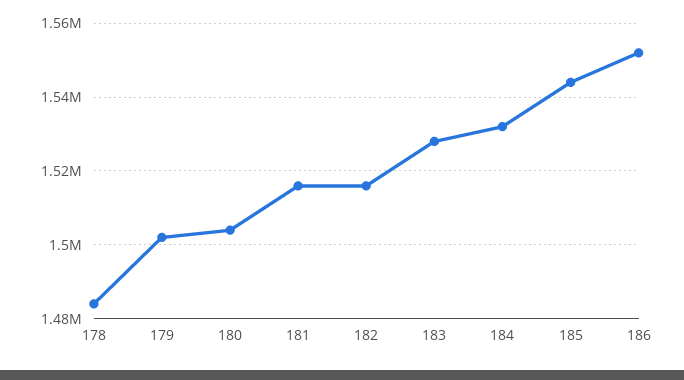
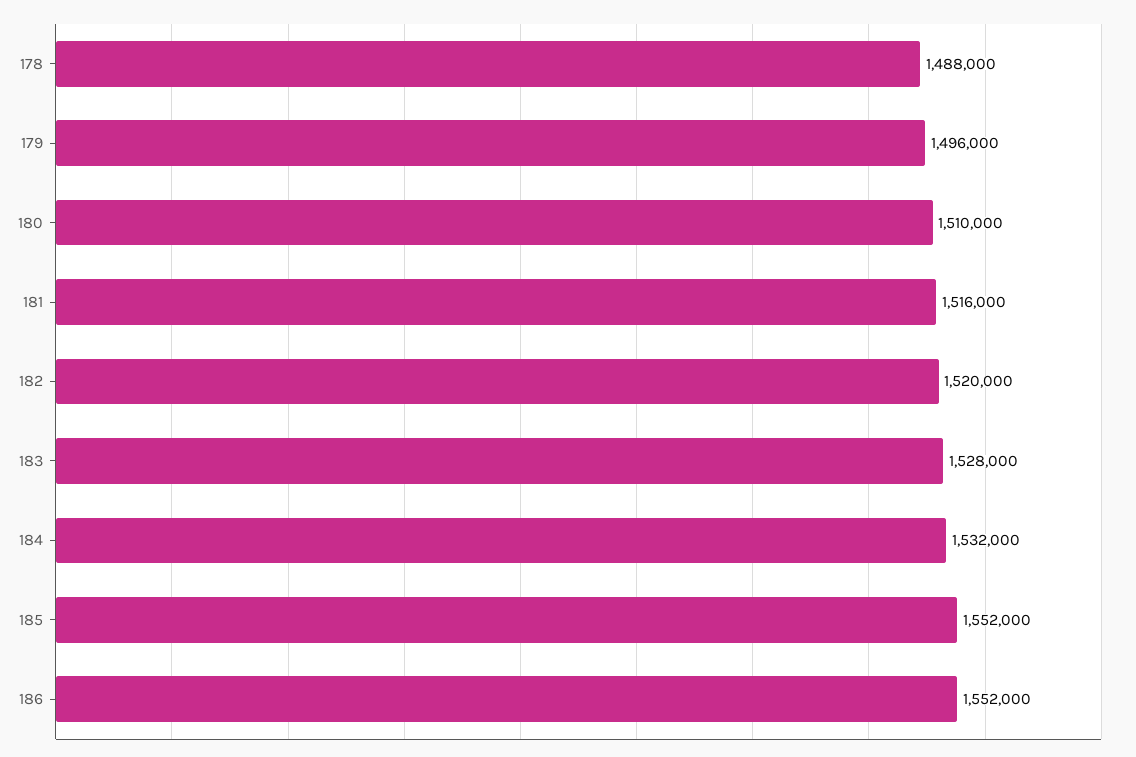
178: 1484000 -> 1488000
179: 1502000 -> 1496000
180: 1504000 -> 1510000
182: 1516000 -> 1520000
185: 1544000 -> 1552000

